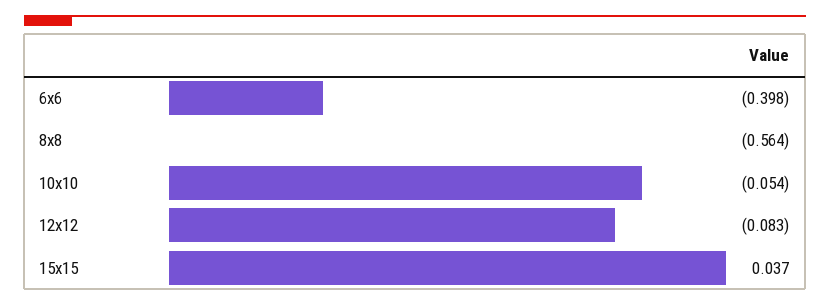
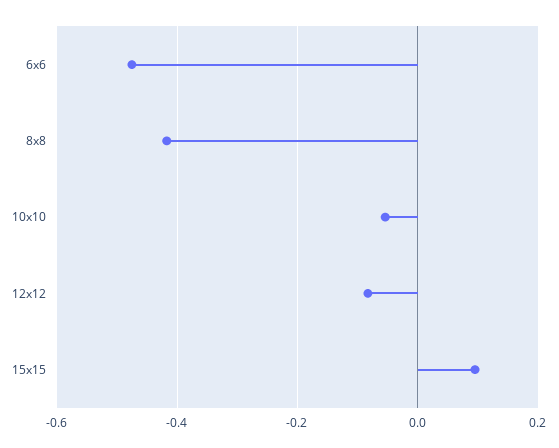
6x6: -0.398 -> -0.48
8x8: -0.564 -> -0.42
15x15: 0.037 -> 0.1

